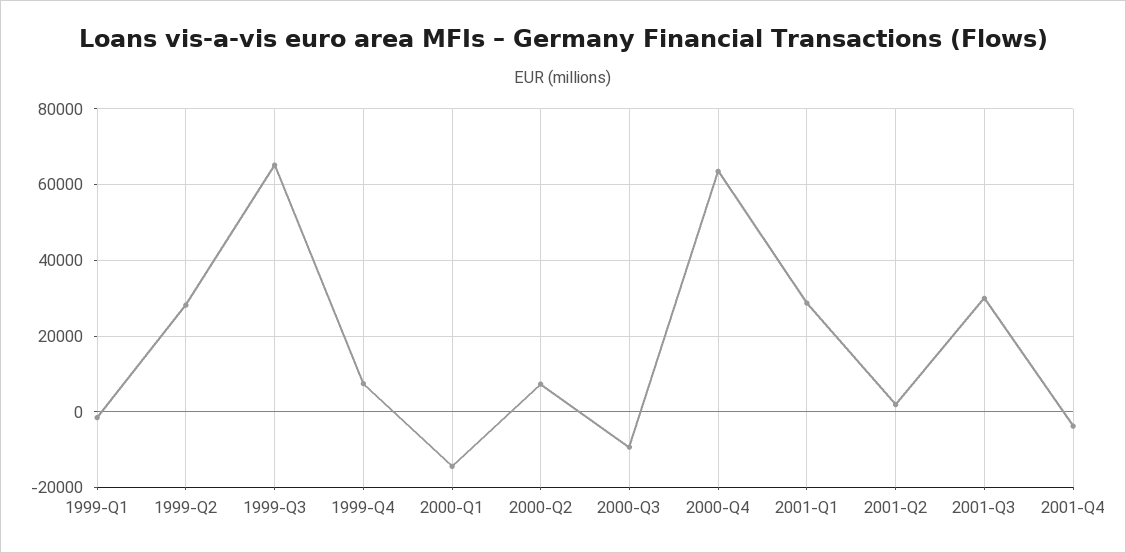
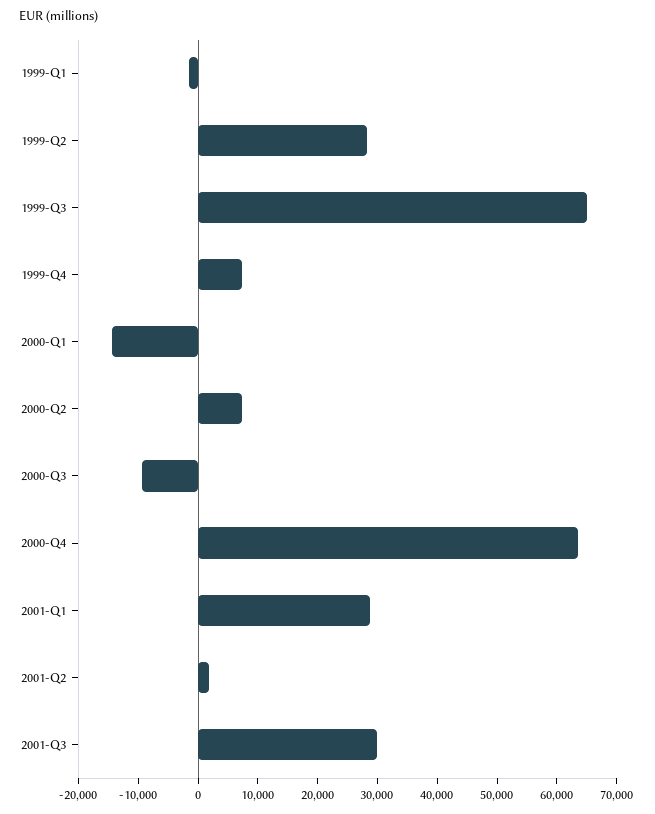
2001-Q4: -4000 -> none

